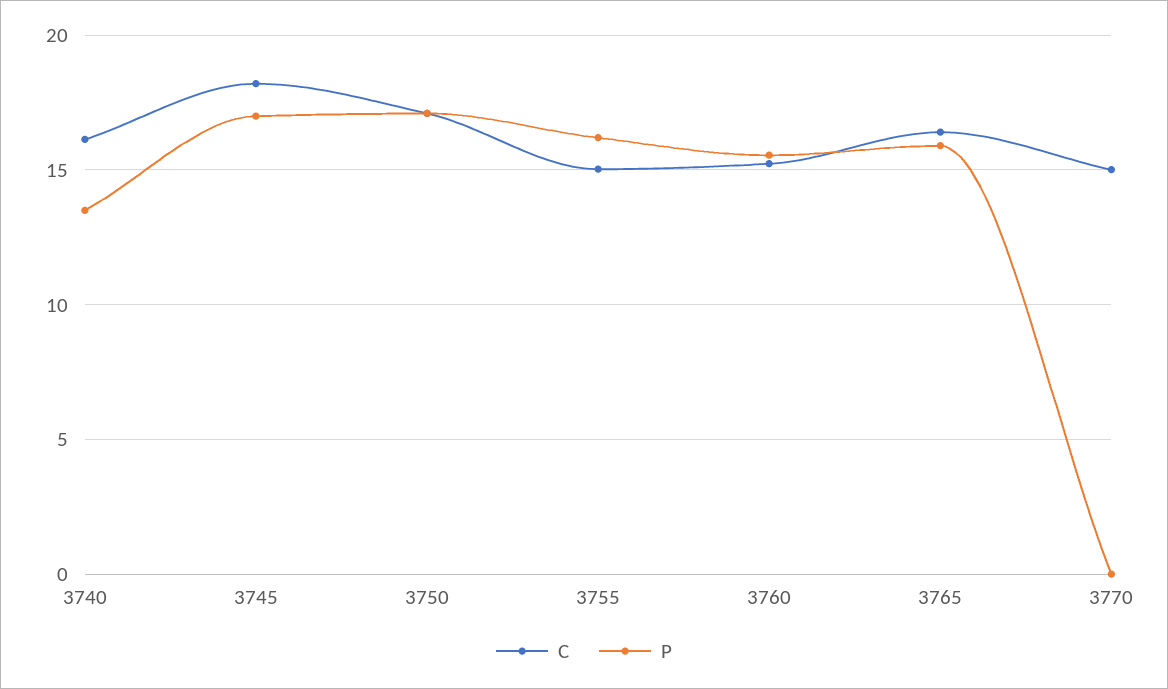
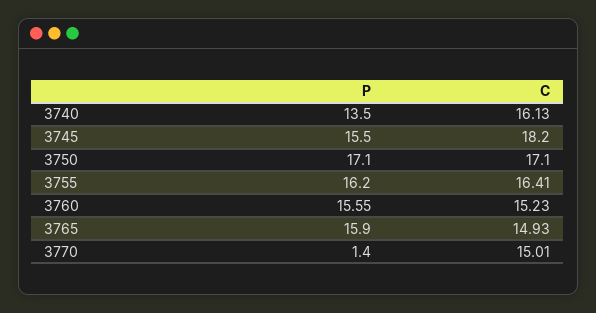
P, 3745: 17 -> 15.5
C, 3755: 15 -> 16.41
C, 3765: 16.5 -> 14.93
P, 3770: 0 -> 1.4

